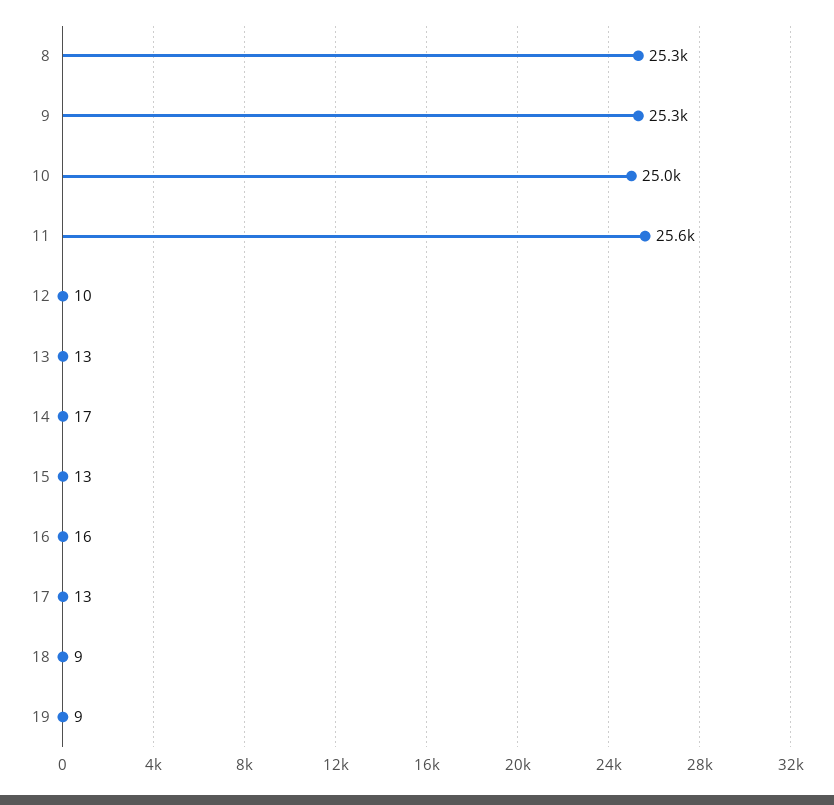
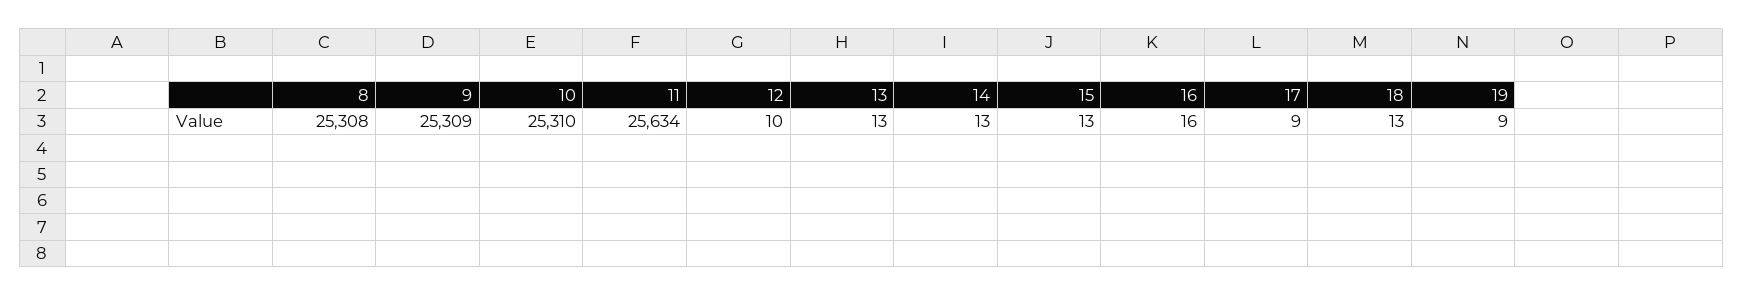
10: 25000 -> 25310
14: 17 -> 13
17: 13 -> 9
18: 9 -> 13

